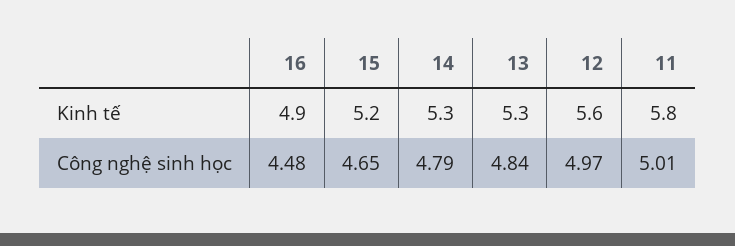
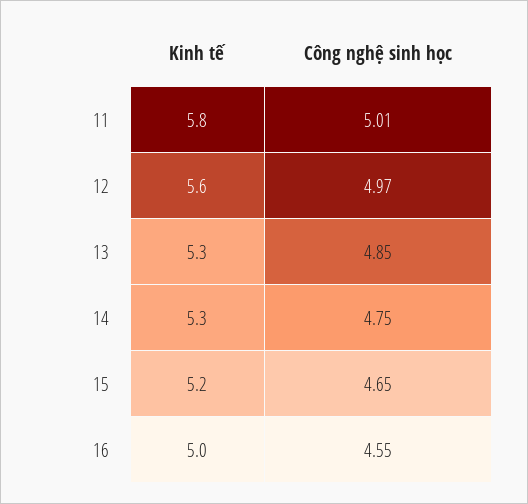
16, Kinh tế: 4.9 -> 5
16, Công nghệ sinh học: 4.48 -> 4.55
14, Công nghệ sinh học: 4.79 -> 4.75
13, Công nghệ sinh học: 4.84 -> 4.85

